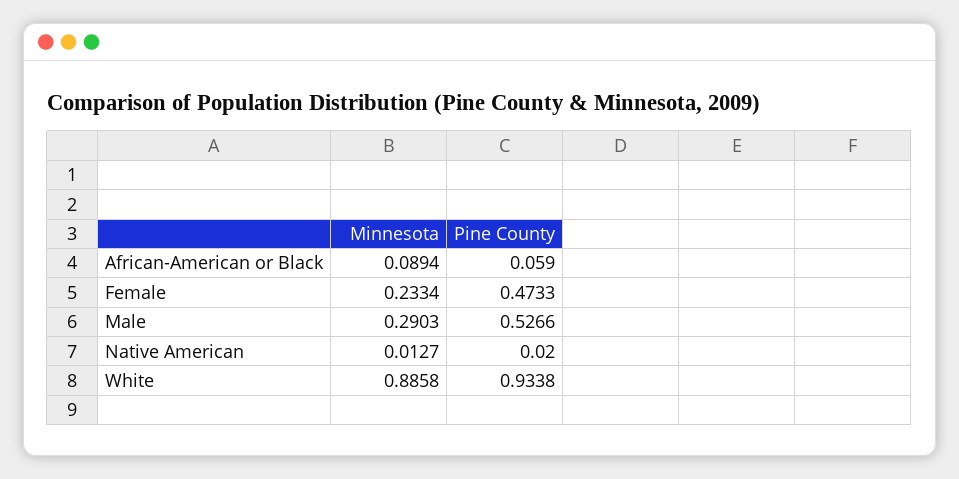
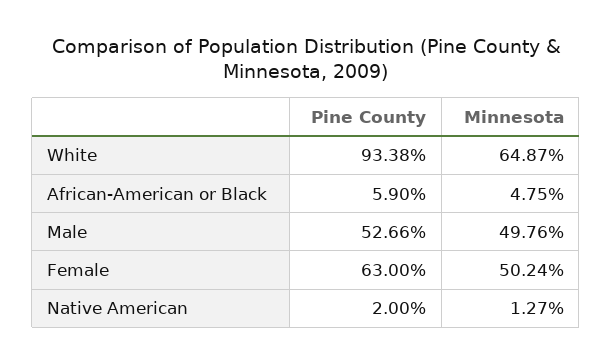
Minnesota, African-American or Black: 0.0894 -> 0.0475
Minnesota, Female: 0.2334 -> 0.5024
Pine County, Female: 0.4733 -> 0.63
Minnesota, Male: 0.2903 -> 0.4976
Minnesota, White: 0.8858 -> 0.6487

